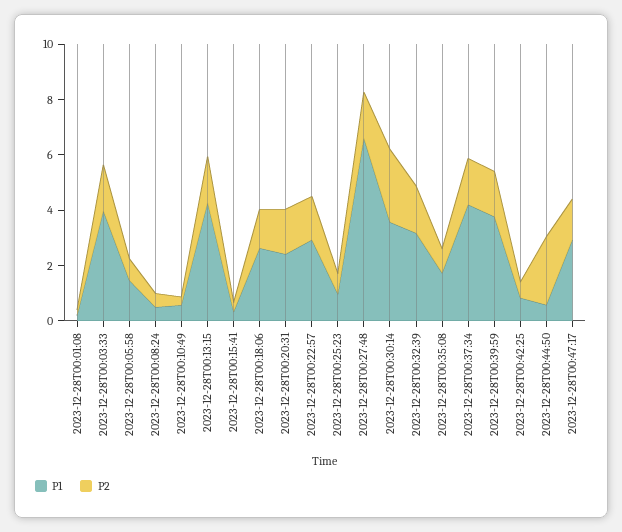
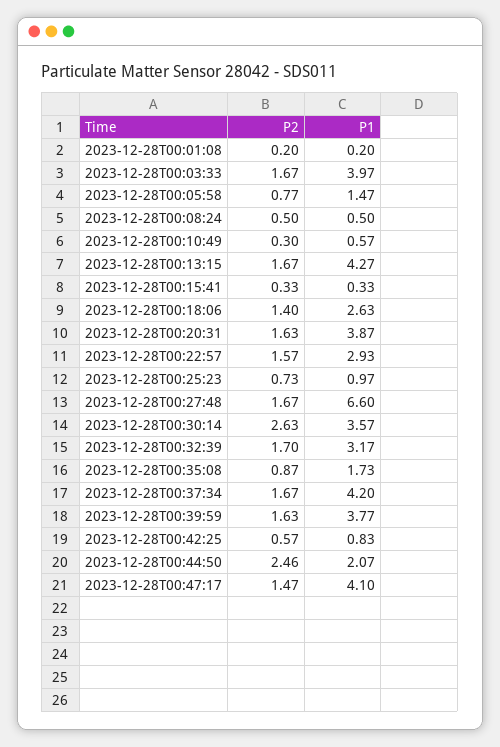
P1, 2023-12-28T00:20:31: 2.5 -> 3.87
P1, 2023-12-28T00:44:50: 0.5 -> 2.07
P1, 2023-12-28T00:47:17: 3 -> 4.1

